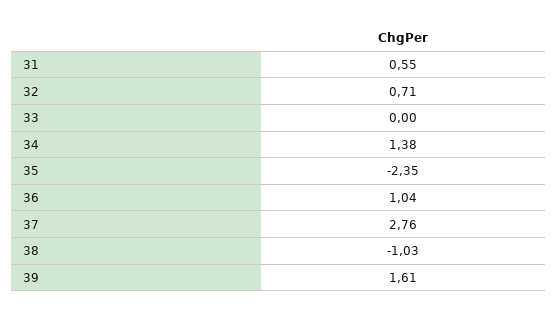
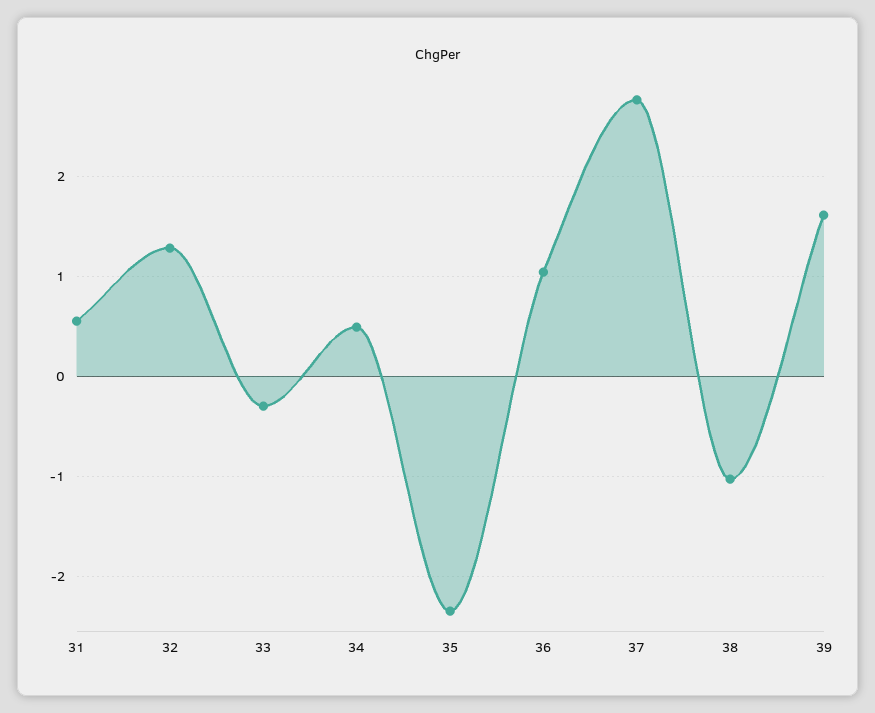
32: 0.71 -> 1.3
33: 0 -> -0.3
34: 1.38 -> 0.5

